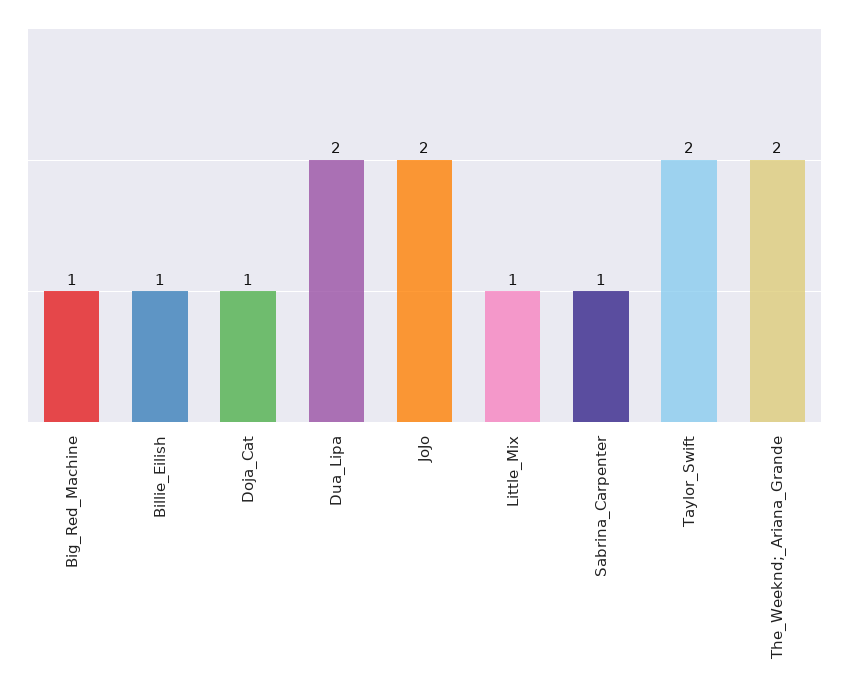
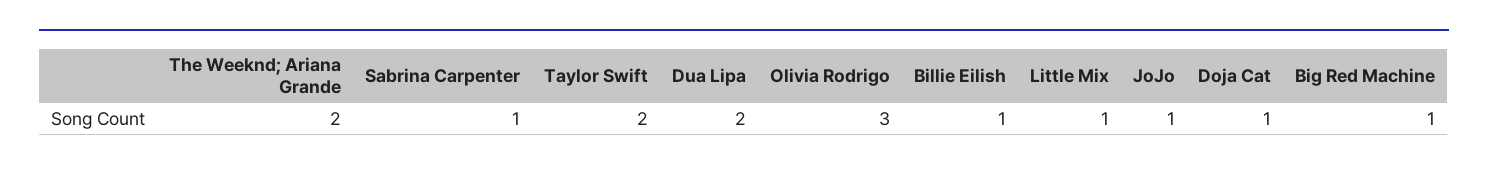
JoJo: 2 -> 1
Olivia Rodrigo: none -> 3

